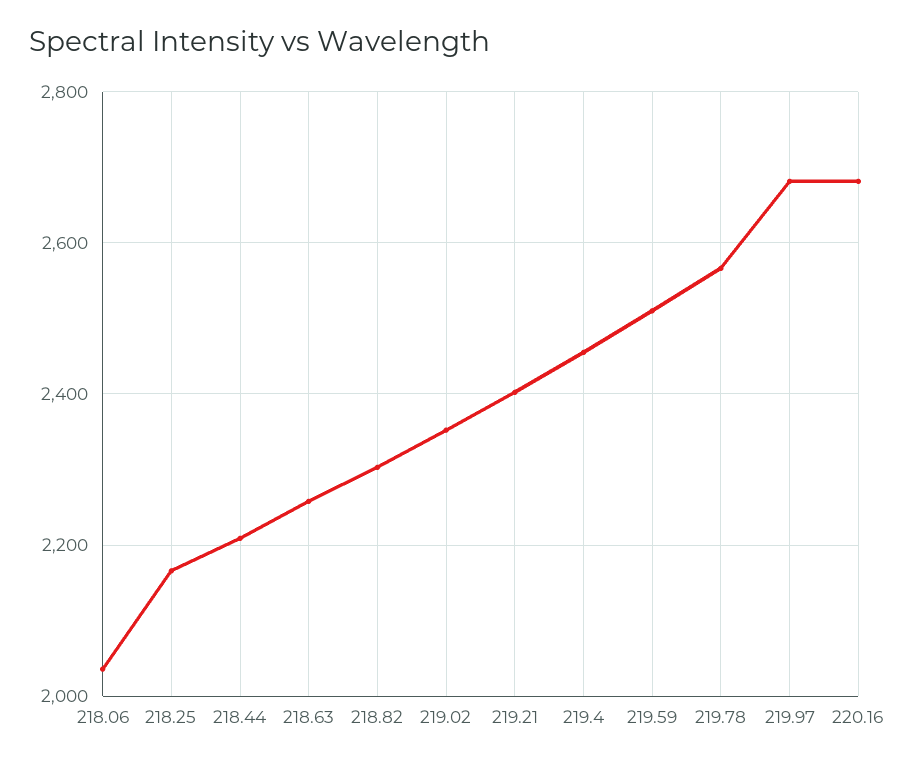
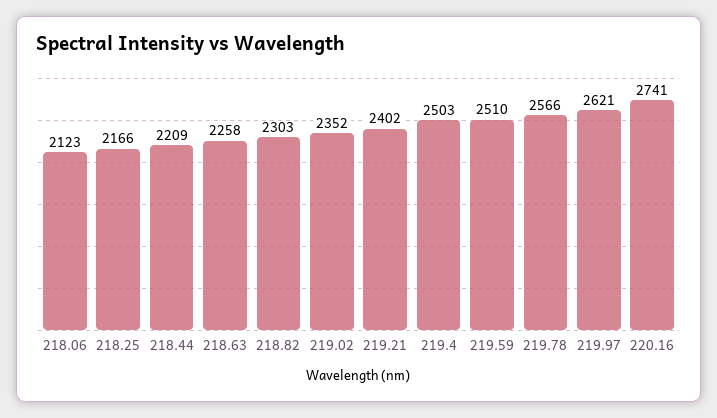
218.06: 2040 -> 2123
219.4: 2460 -> 2503
219.97: 2680 -> 2621
220.16: 2680 -> 2741

